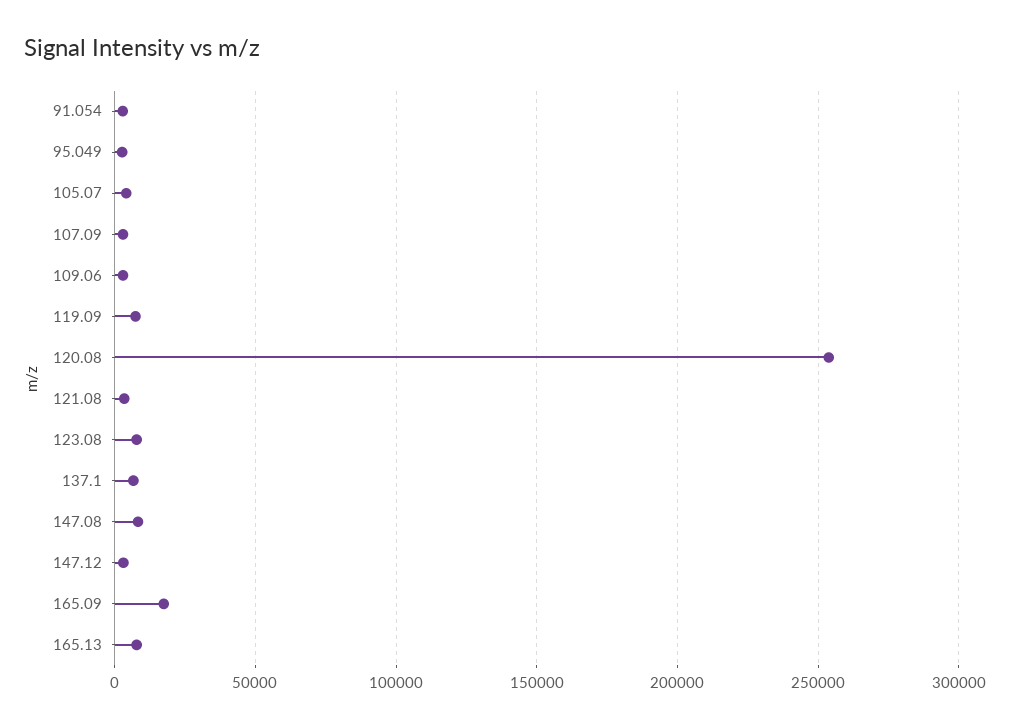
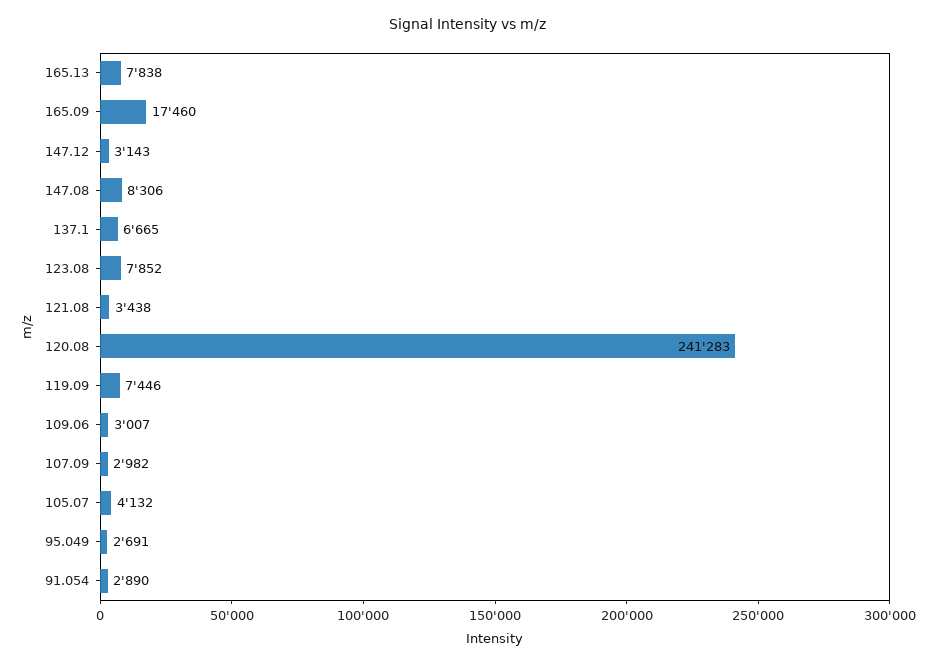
120.08: 255000 -> 241283

